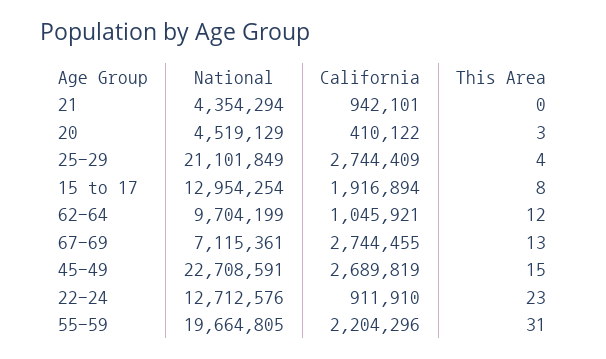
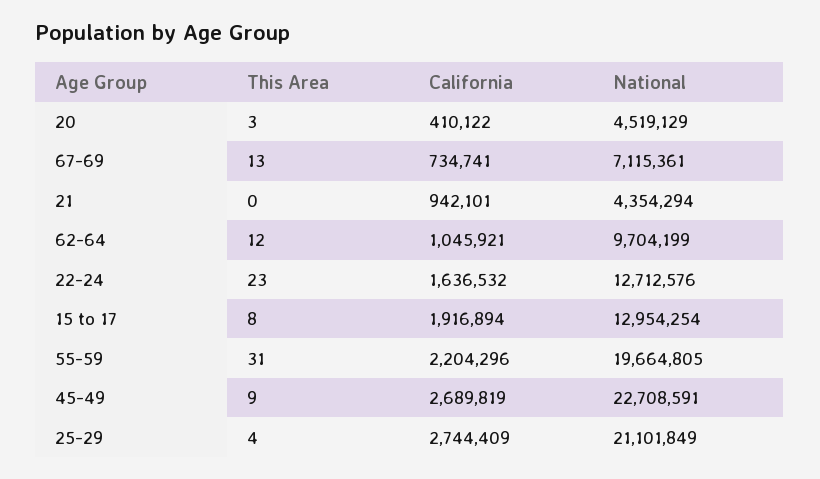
California, 67-69: 2744455 -> 734741
This Area, 45-49: 15 -> 9
California, 22-24: 911910 -> 1636532

